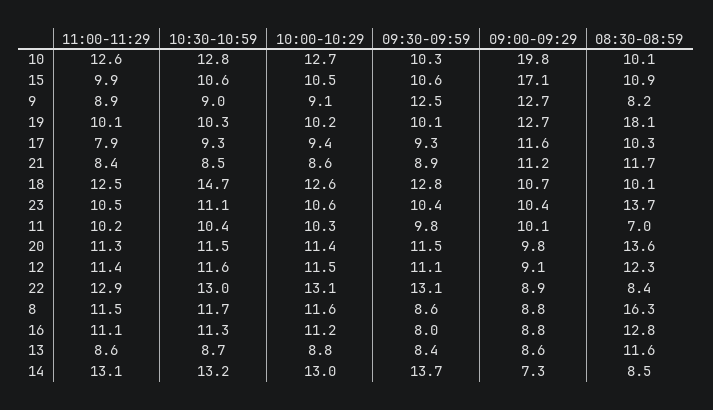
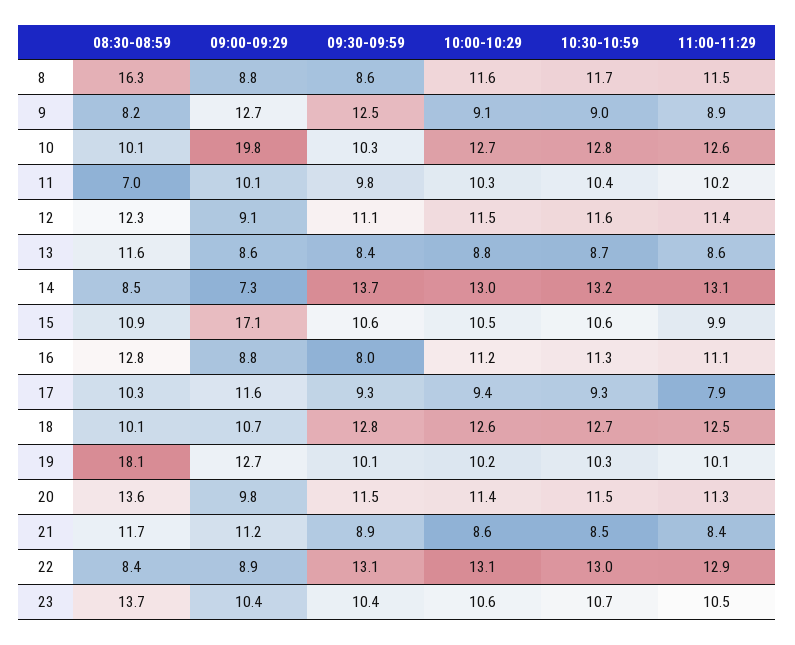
10:30-10:59, 18: 14.7 -> 12.7
10:30-10:59, 23: 11.1 -> 10.7

